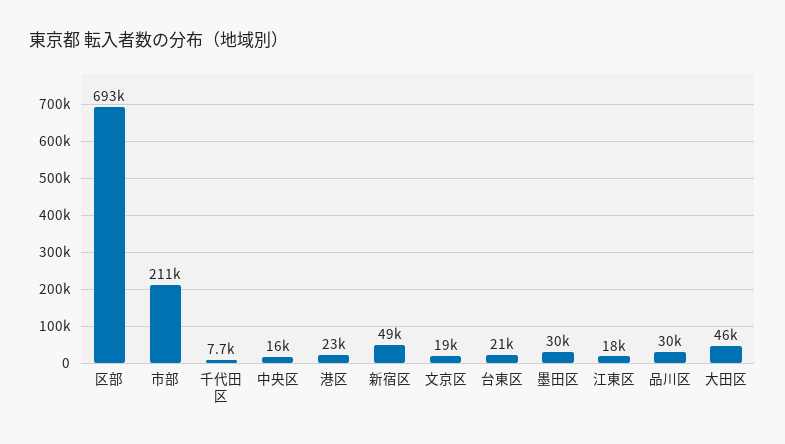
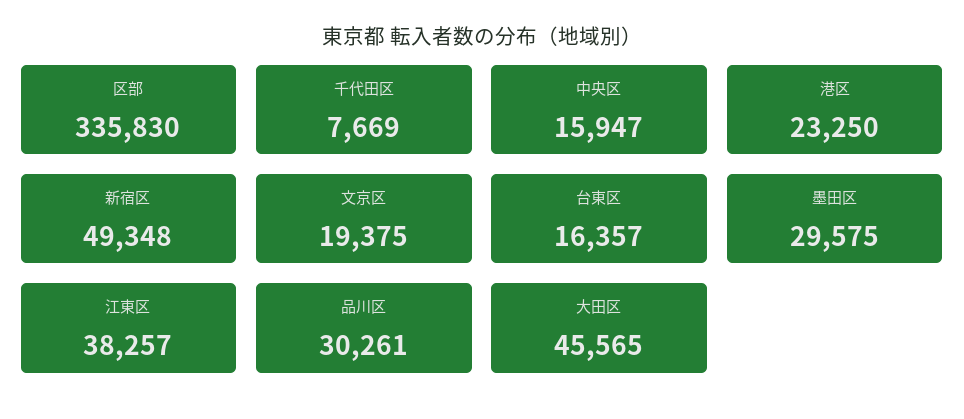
区部: 693000 -> 335830
市部: 211000 -> none
台東区: 21000 -> 16357
江東区: 18000 -> 38257

